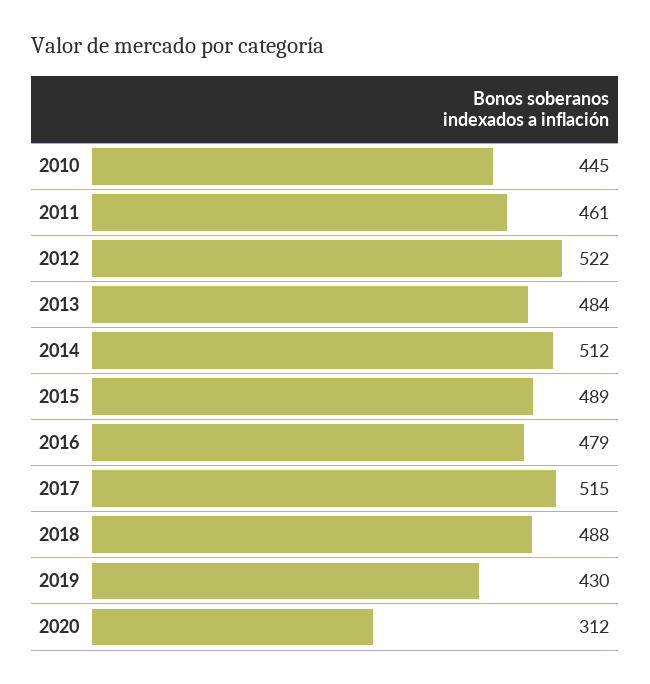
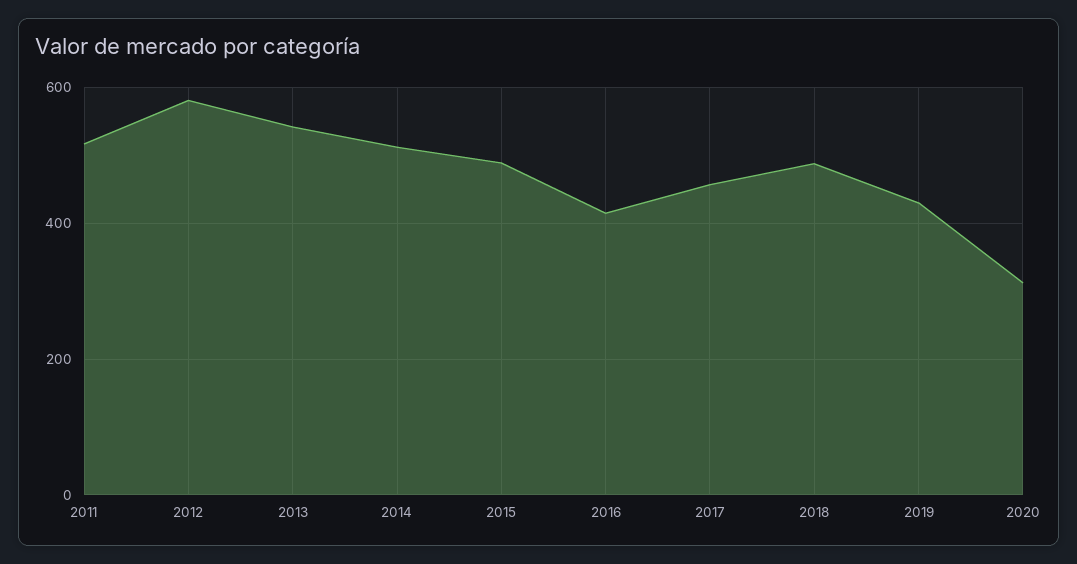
2010: 445 -> none
2011: 461 -> 520
2012: 522 -> 580
2013: 484 -> 540
2016: 479 -> 420
2017: 515 -> 460

